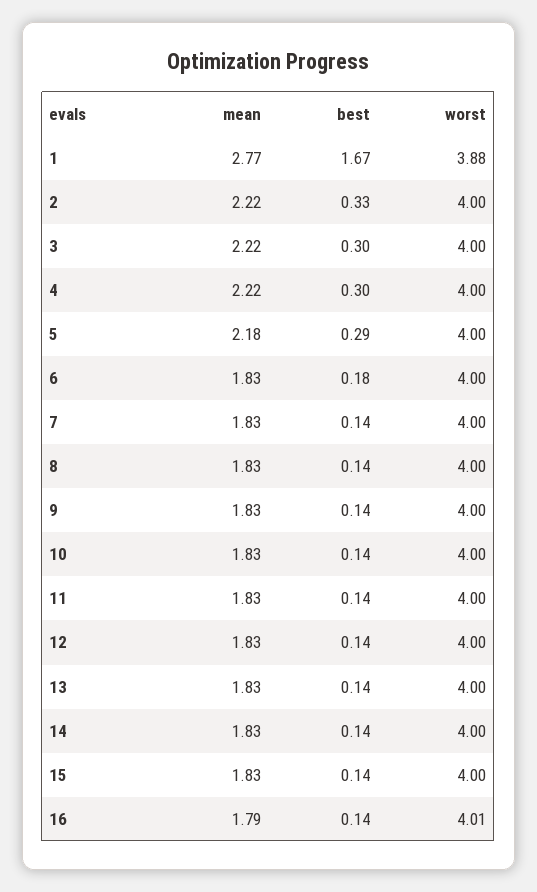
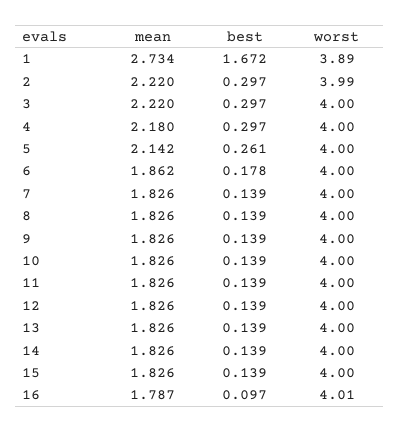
mean, 1: 2.77 -> 2.734
worst, 1: 3.88 -> 3.89
best, 2: 0.33 -> 0.297
worst, 2: 4 -> 3.99
mean, 4: 2.22 -> 2.18
mean, 5: 2.18 -> 2.142
best, 5: 0.29 -> 0.261
mean, 6: 1.83 -> 1.862
best, 16: 0.14 -> 0.097

